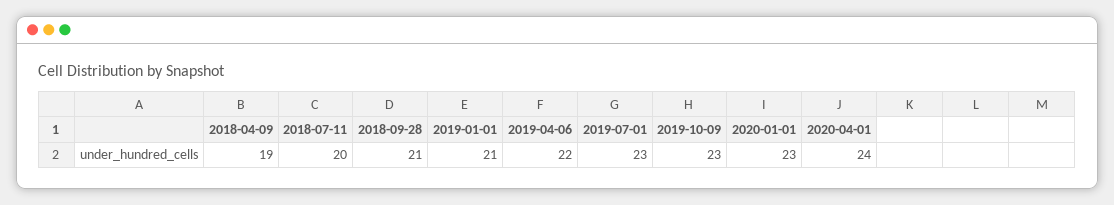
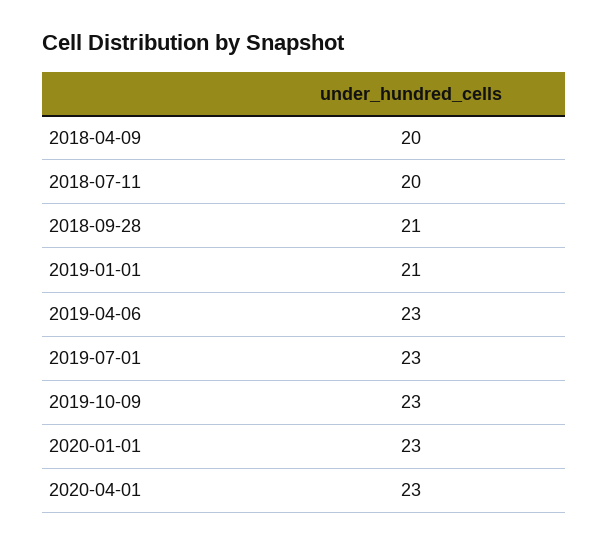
2018-04-09: 19 -> 20
2019-04-06: 22 -> 23
2020-04-01: 24 -> 23

